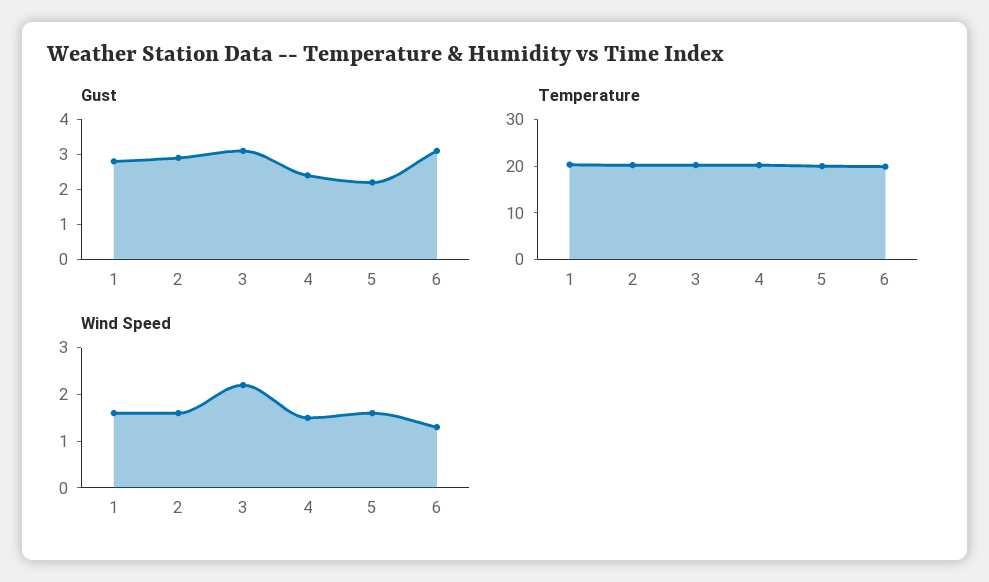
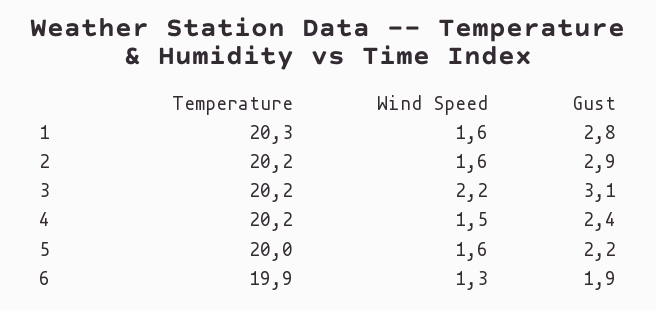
Gust, 6: 3 -> 1.9

